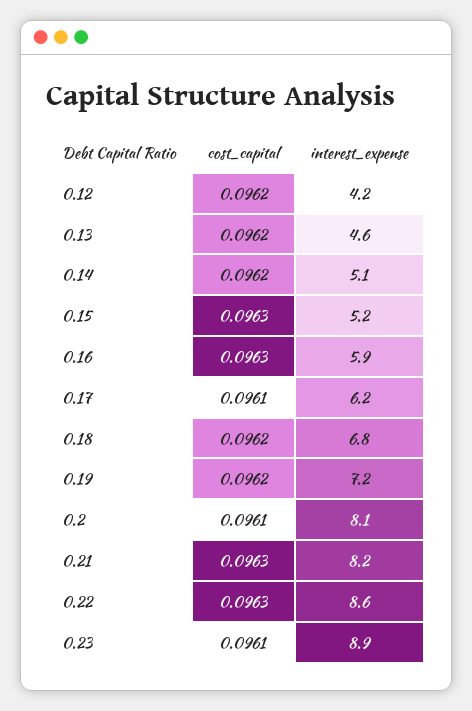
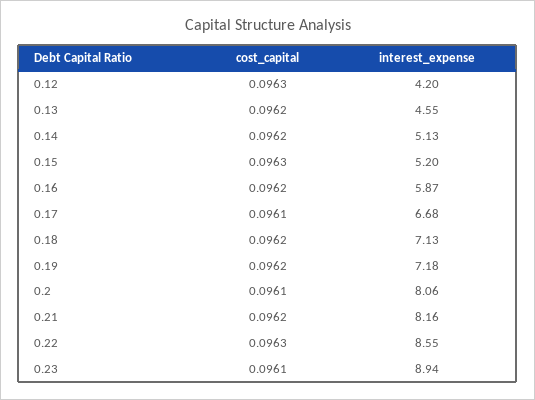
cost_capital, 0.12: 0.0962 -> 0.0963
cost_capital, 0.16: 0.0963 -> 0.0962
interest_expense, 0.17: 6.2 -> 6.68
interest_expense, 0.18: 6.8 -> 7.13
cost_capital, 0.21: 0.0963 -> 0.0962

